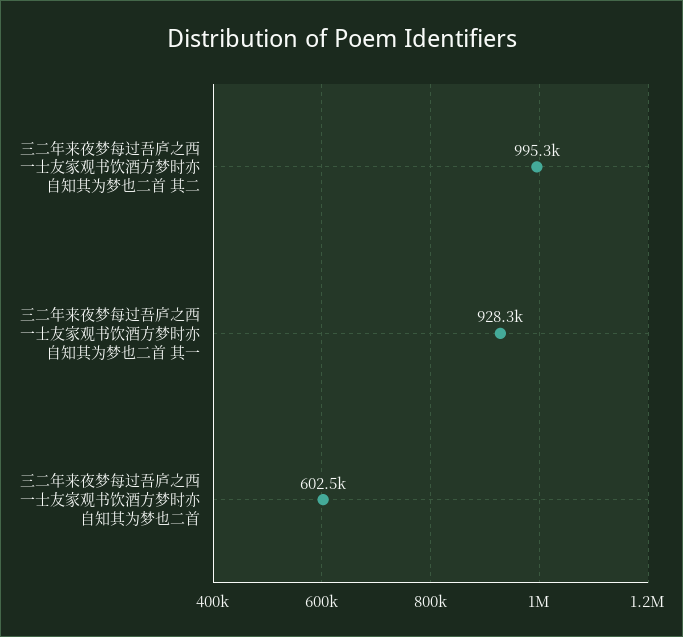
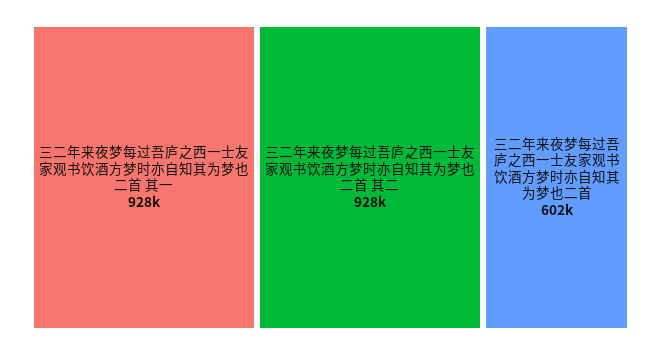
三二年来夜梦每过吾庐之西一士友家观书饮酒方梦时亦自知其为梦也二首 其二: 995300 -> 928000

